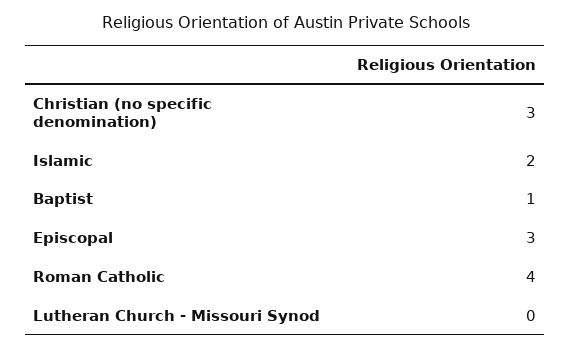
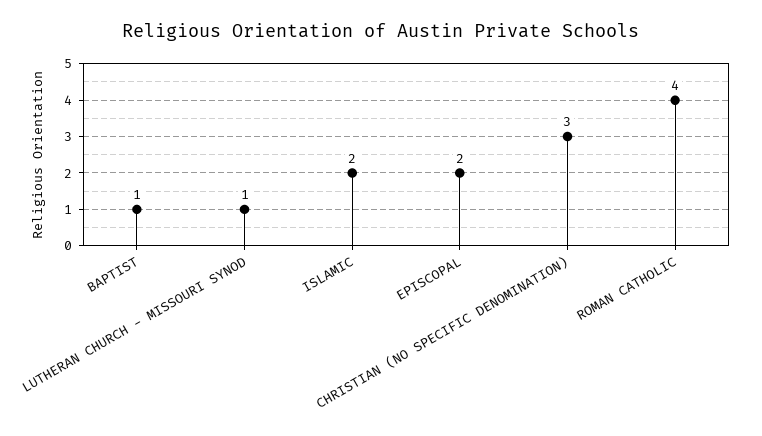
Episcopal: 3 -> 2
Lutheran Church - Missouri Synod: 0 -> 1

